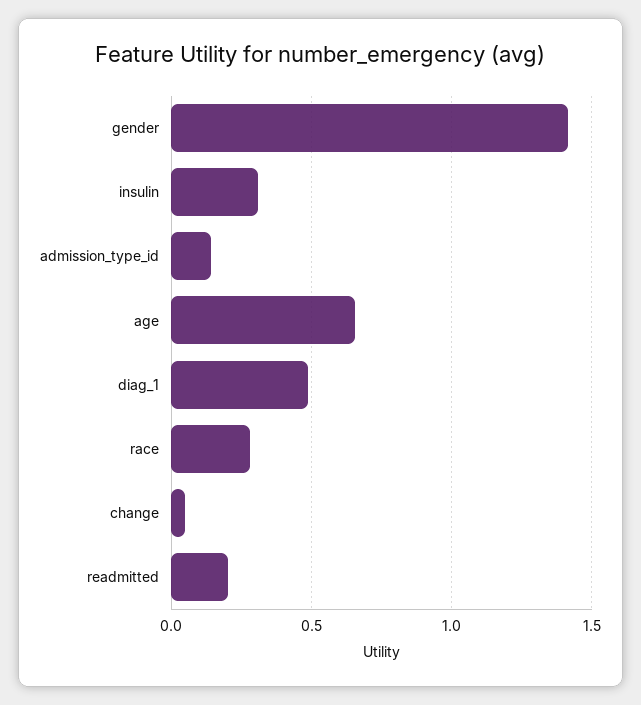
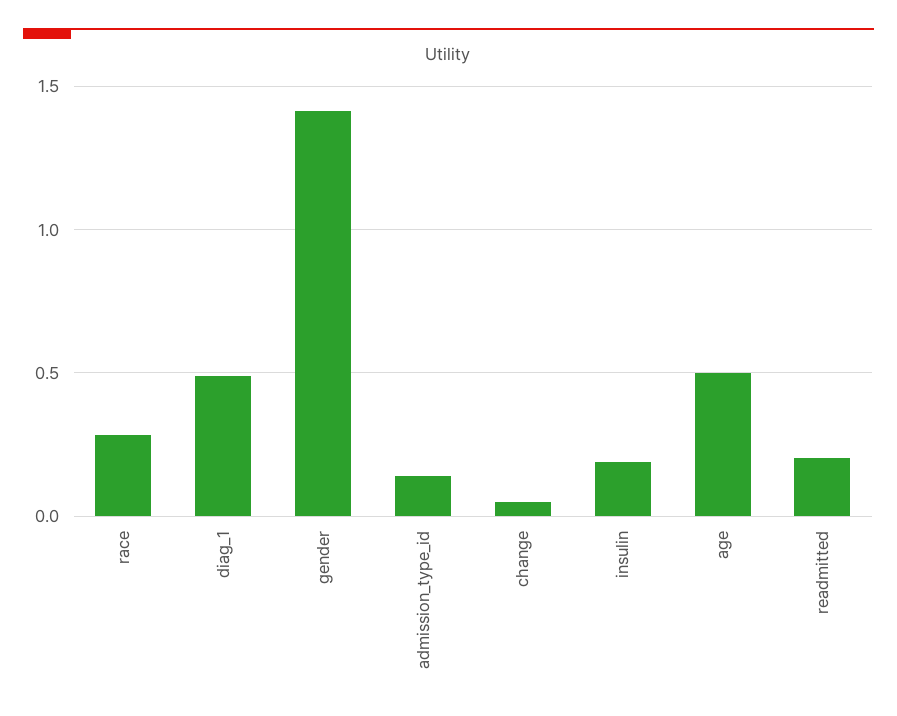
insulin: 0.3 -> 0.2
age: 0.65 -> 0.5

